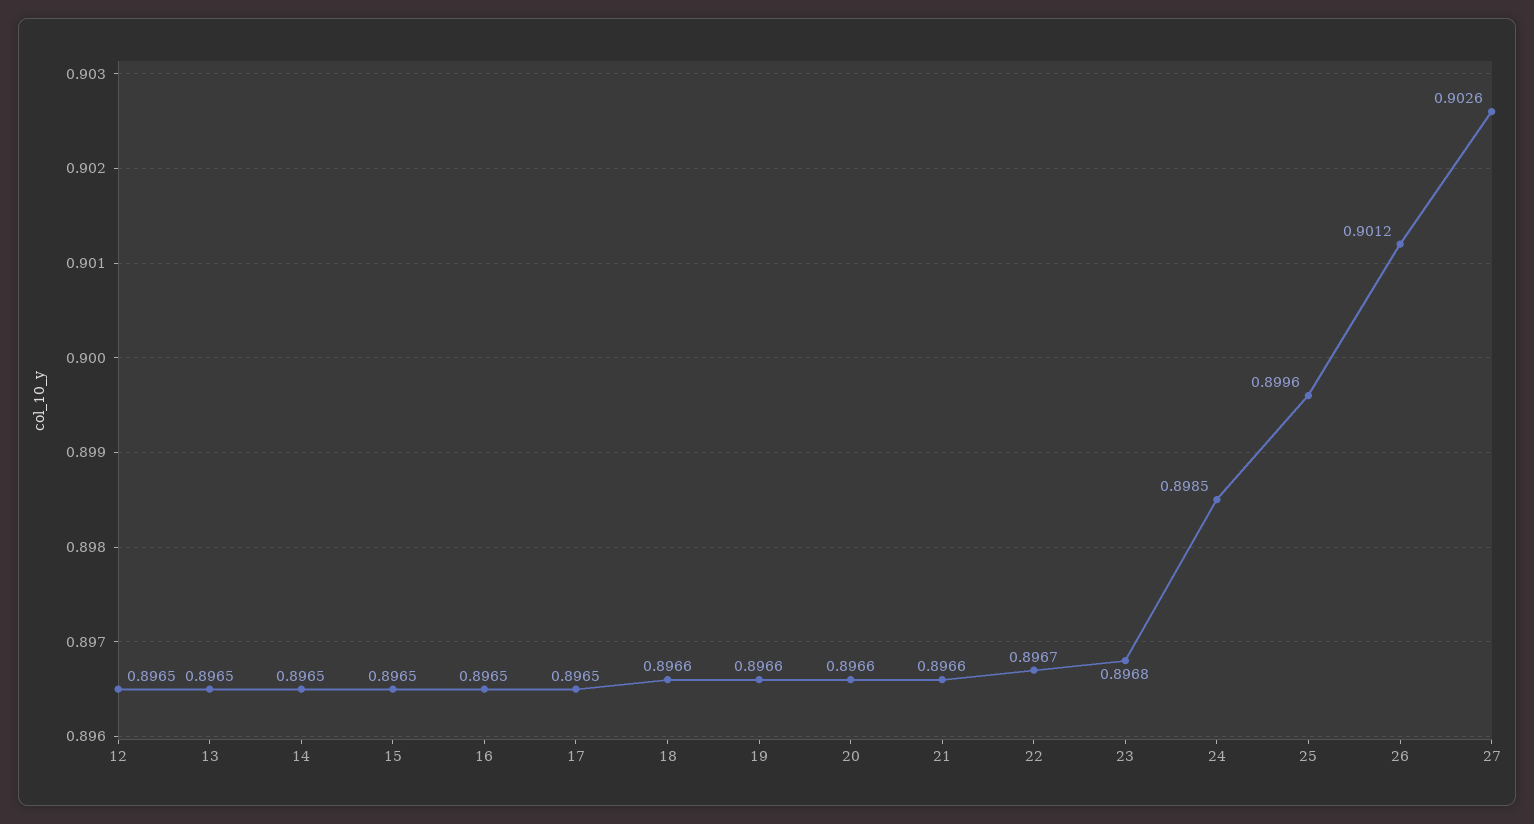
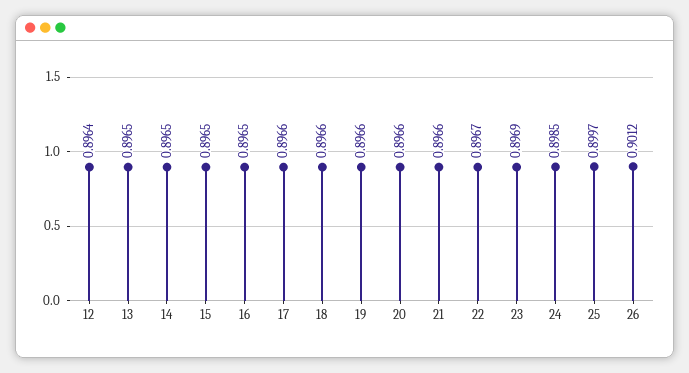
12: 0.8965 -> 0.8964
17: 0.8965 -> 0.8966
23: 0.8968 -> 0.8969
25: 0.8996 -> 0.8997
27: 0.9026 -> none

